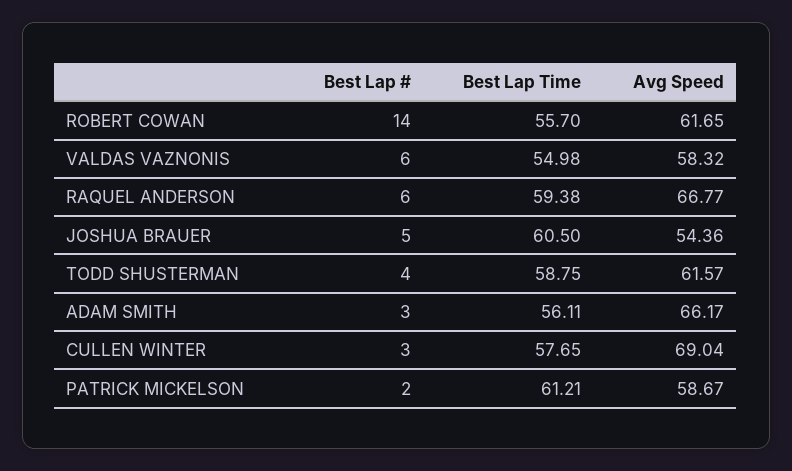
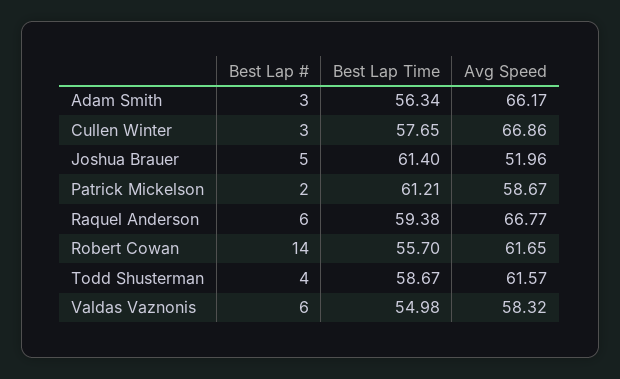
Best Lap Time, JOSHUA BRAUER: 60.5 -> 61.4
Avg Speed, JOSHUA BRAUER: 54.36 -> 51.96
Best Lap Time, TODD SHUSTERMAN: 58.75 -> 58.67
Best Lap Time, ADAM SMITH: 56.11 -> 56.34
Avg Speed, CULLEN WINTER: 69.04 -> 66.86

